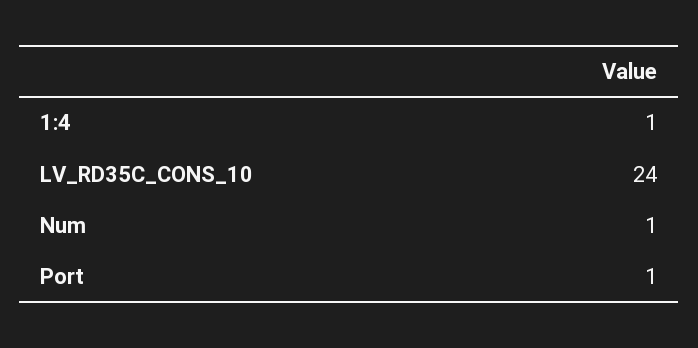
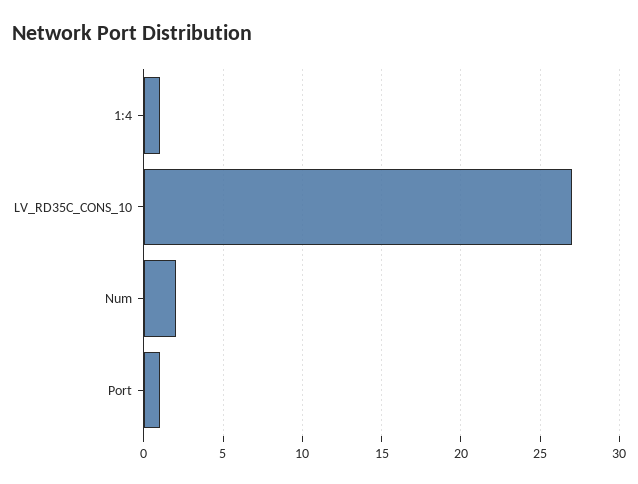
LV_RD35C_CONS_10: 24 -> 27
Num: 1 -> 2

